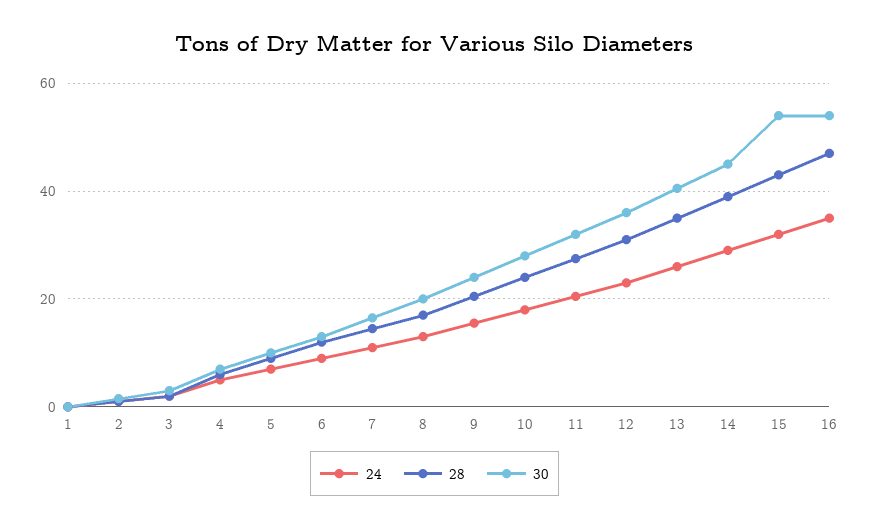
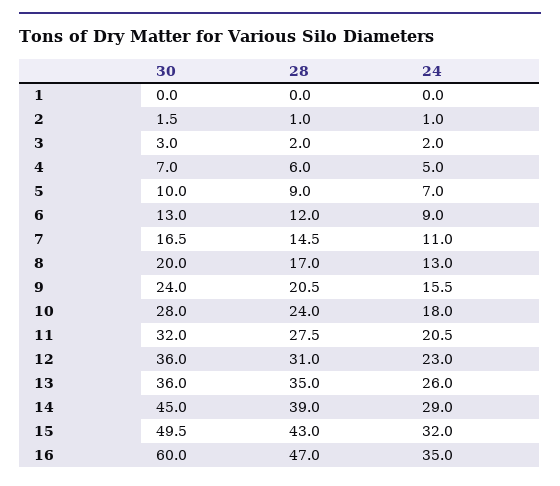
30, 13: 40 -> 36
30, 15: 54 -> 49.5
30, 16: 54 -> 60

